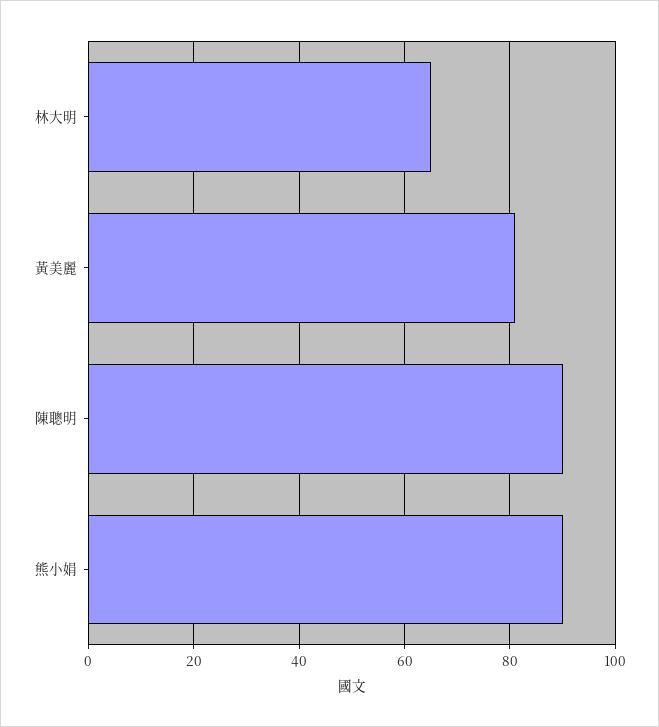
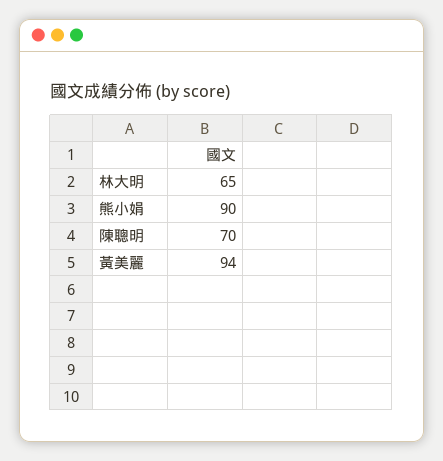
黃美麗: 80 -> 94
陳聰明: 90 -> 70

